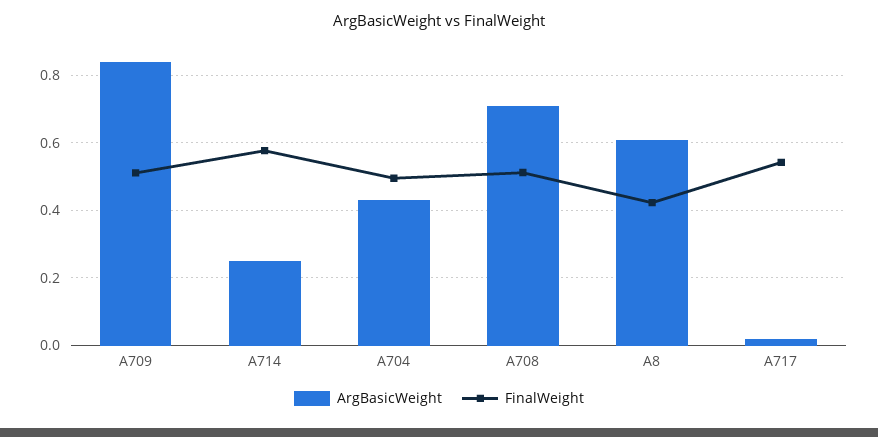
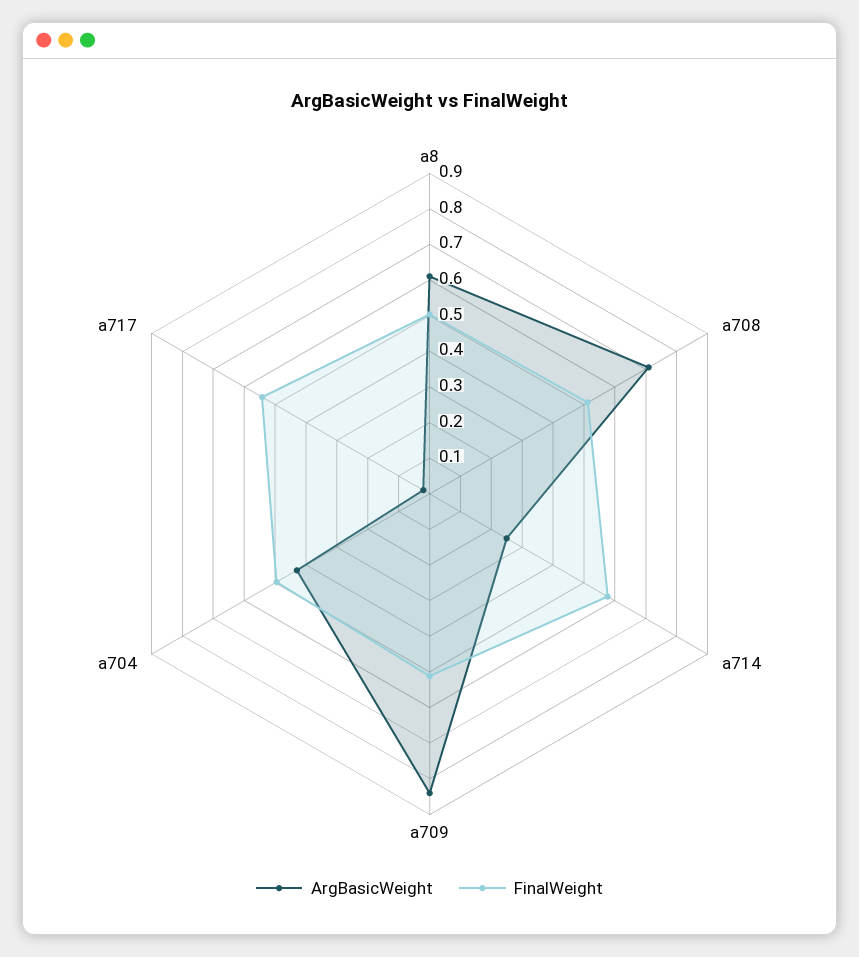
FinalWeight, A8: 0.42 -> 0.5

